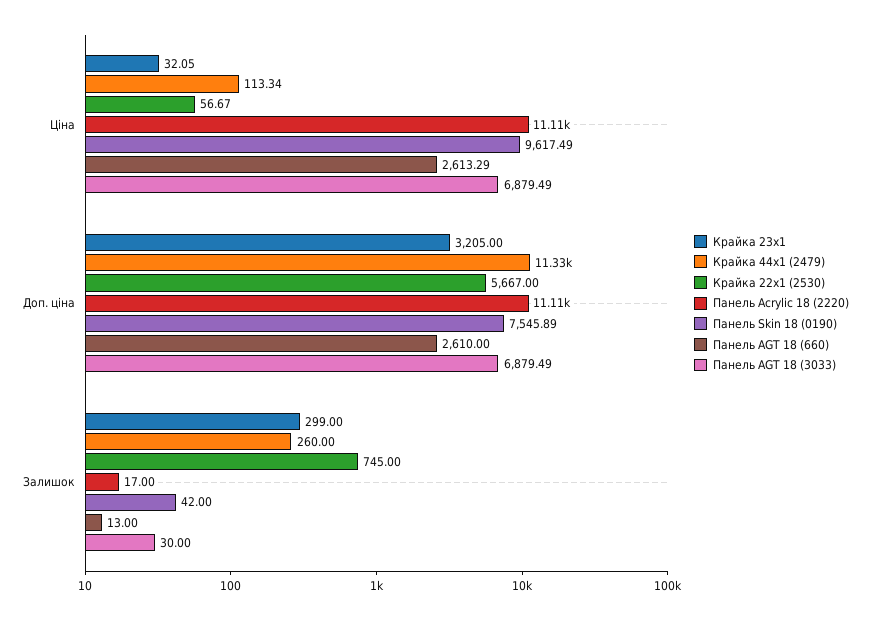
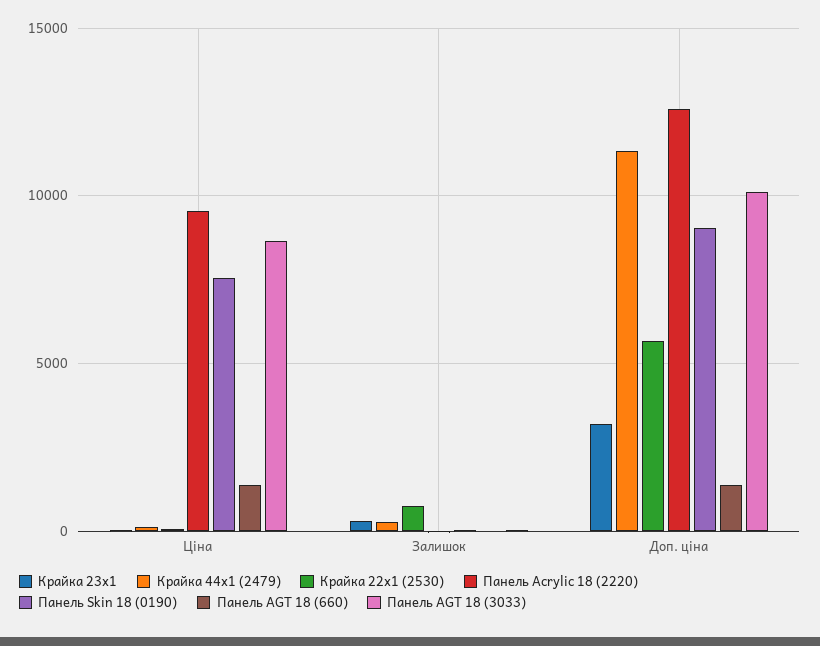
Панель Acrylic 18 (2220), Ціна: 11110 -> 9500
Панель Skin 18 (0190), Ціна: 9617.49 -> 7500
Панель AGT 18 (660), Ціна: 2613.29 -> 1500
Панель AGT 18 (3033), Ціна: 6879.49 -> 8500
Панель Acrylic 18 (2220), Доп. ціна: 11110 -> 12500
Панель Skin 18 (0190), Доп. ціна: 7545.89 -> 9000
Панель AGT 18 (660), Доп. ціна: 2610 -> 1500
Панель AGT 18 (3033), Доп. ціна: 6879.49 -> 10000

